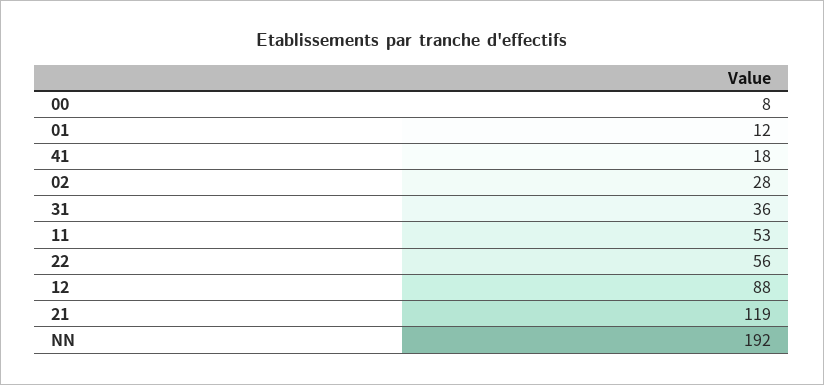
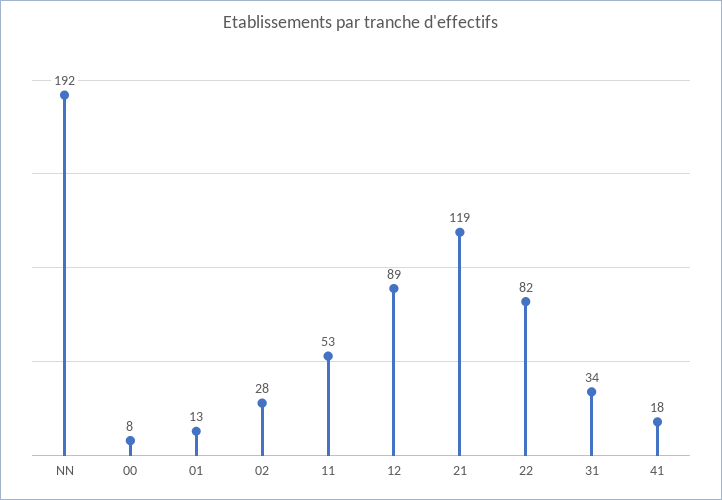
01: 12 -> 13
31: 36 -> 34
22: 56 -> 82
12: 88 -> 89

